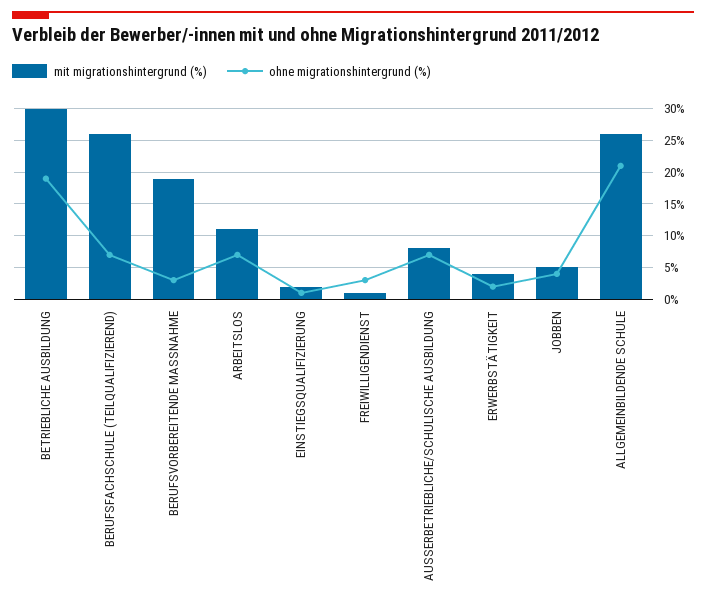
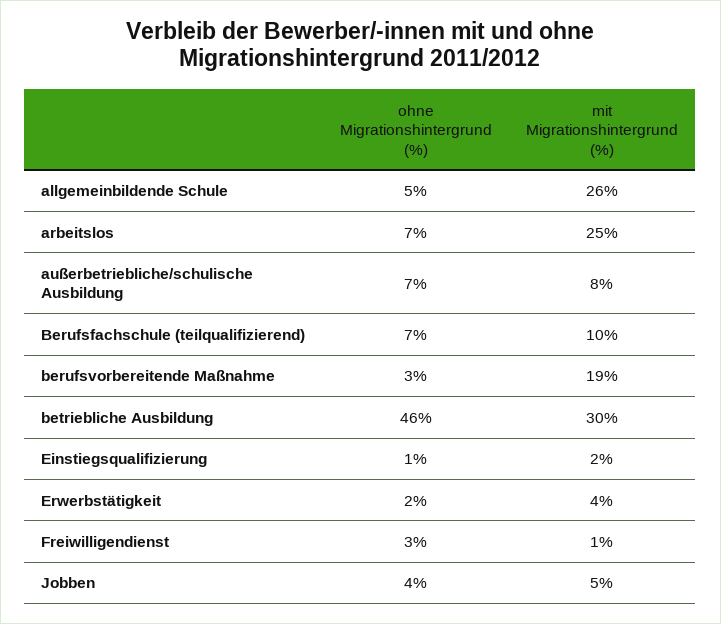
ohne migrationshintergrund (%), BETRIEBLICHE AUSBILDUNG: 19 -> 46
mit migrationshintergrund (%), BERUFSFACHSCHULE (TEILQUALIFIZIEREND): 26 -> 10
mit migrationshintergrund (%), ARBEITSLOS: 11 -> 25
ohne migrationshintergrund (%), ALLGEMEINBILDENDE SCHULE: 21 -> 5

